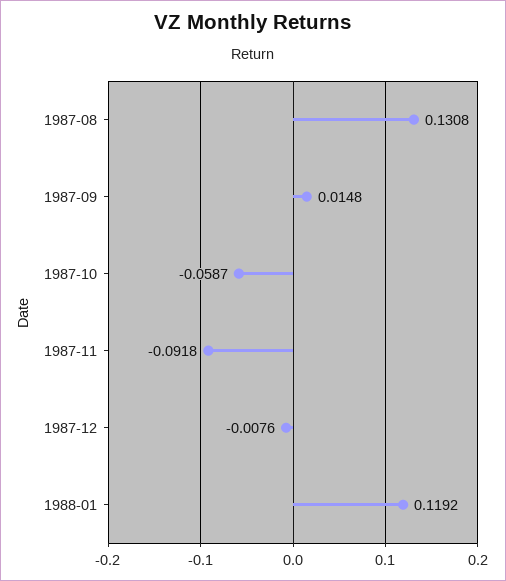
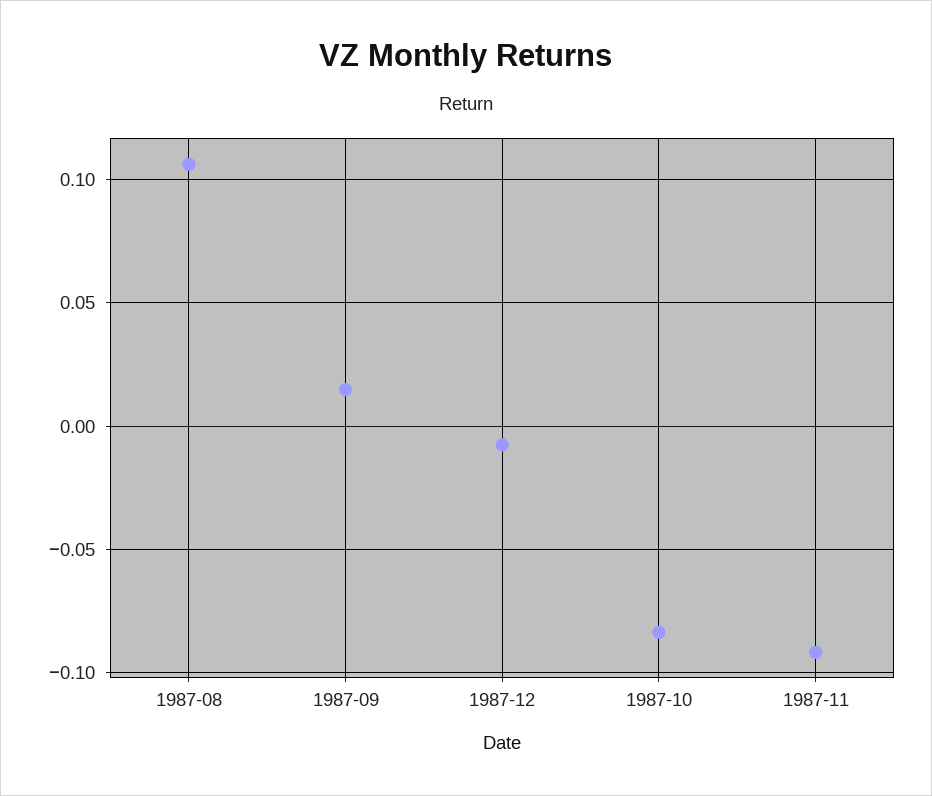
1987-08: 0.1308 -> 0.105
1987-10: -0.0587 -> -0.085
1988-01: 0.1192 -> none

